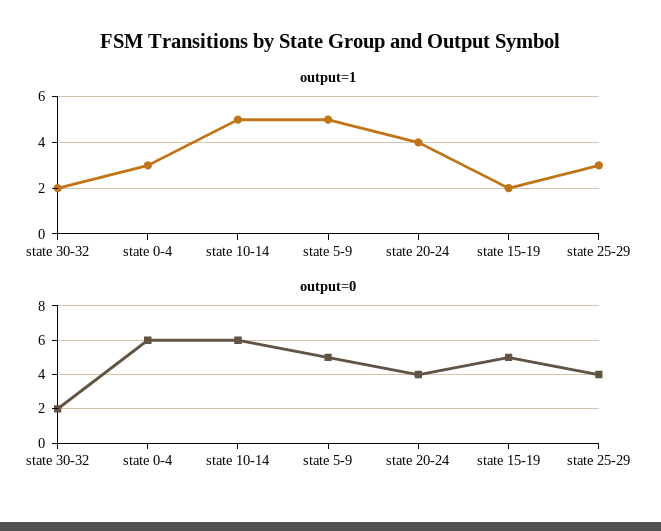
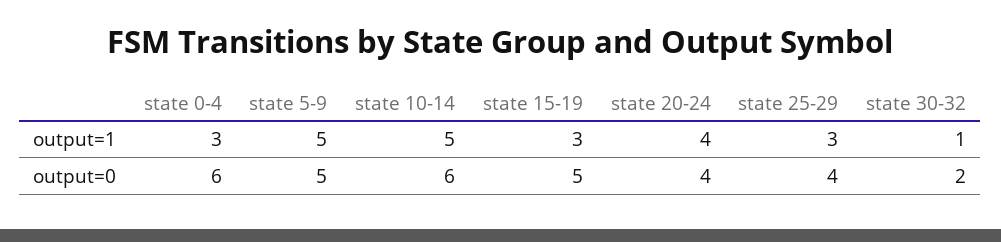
output=1, state 30-32: 2 -> 1
output=1, state 15-19: 2 -> 3

